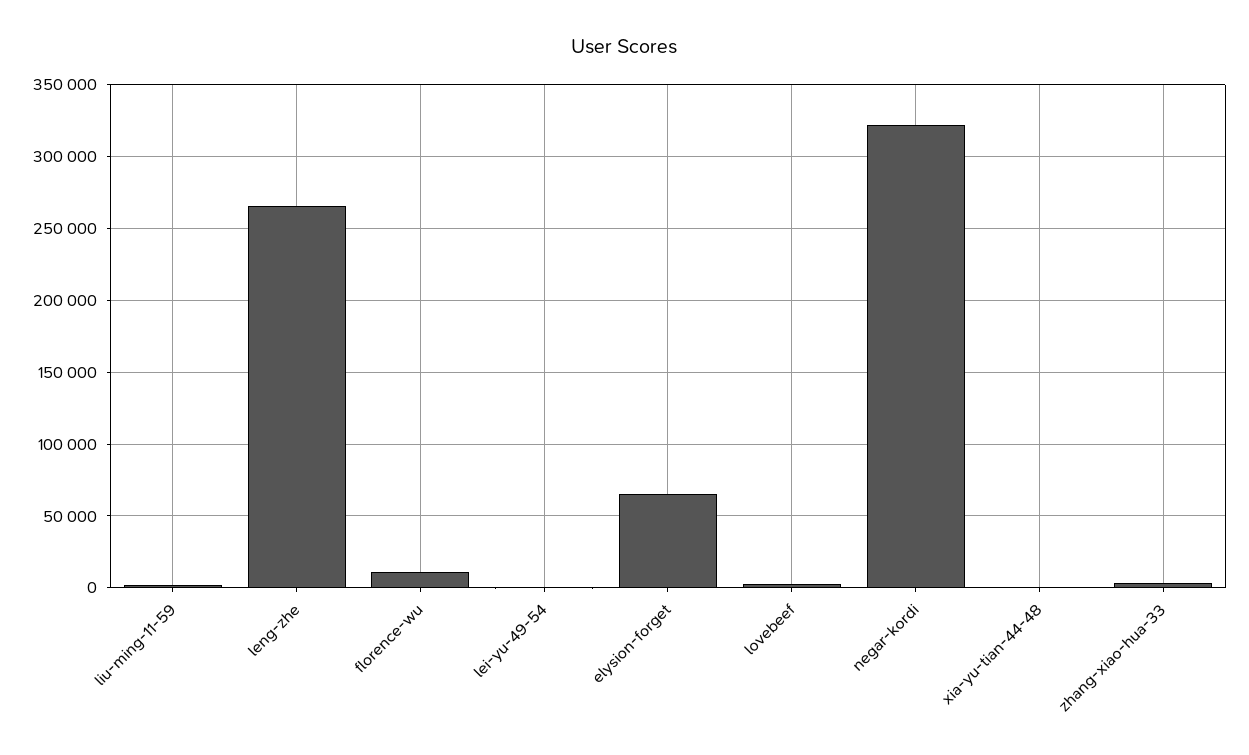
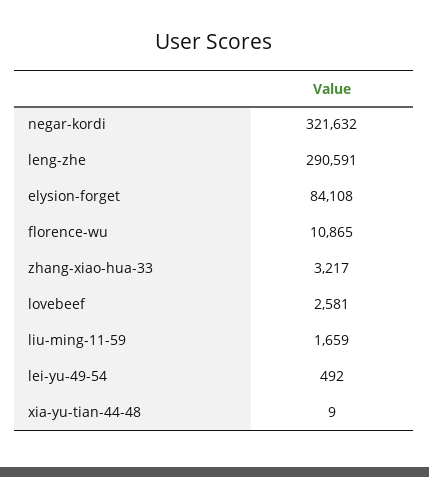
leng-zhe: 265000 -> 290591
elysion-forget: 65000 -> 84108

